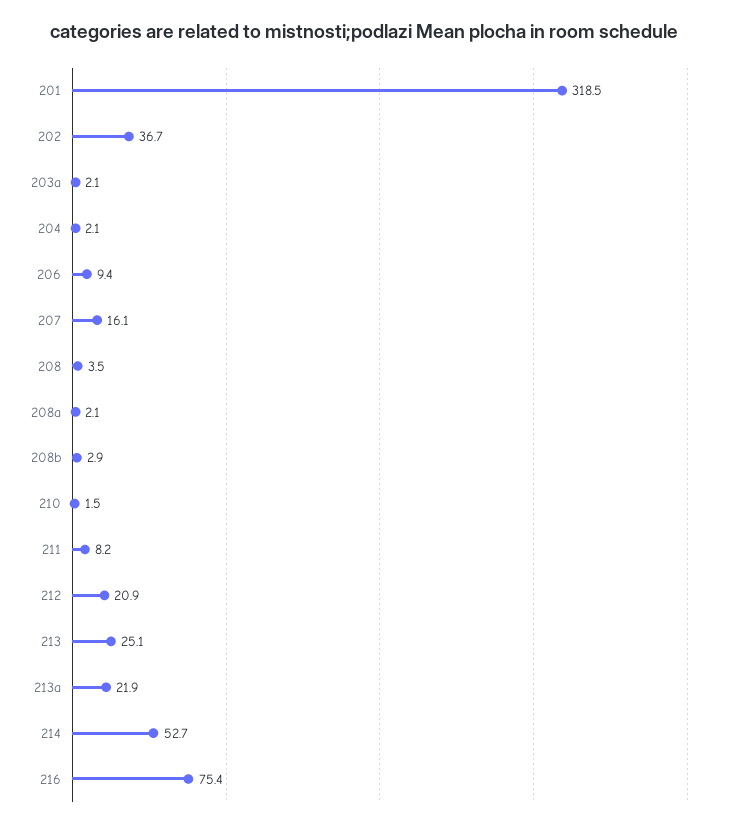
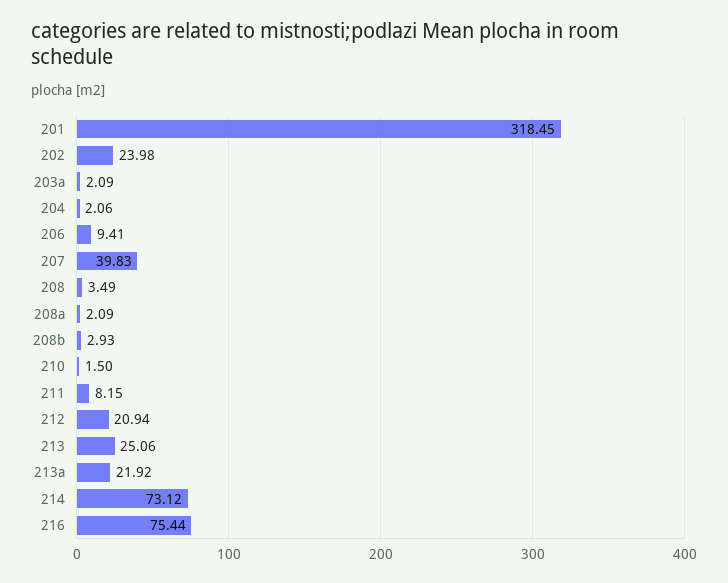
202: 36.7 -> 23.98
207: 16.1 -> 39.83
214: 52.7 -> 73.12

